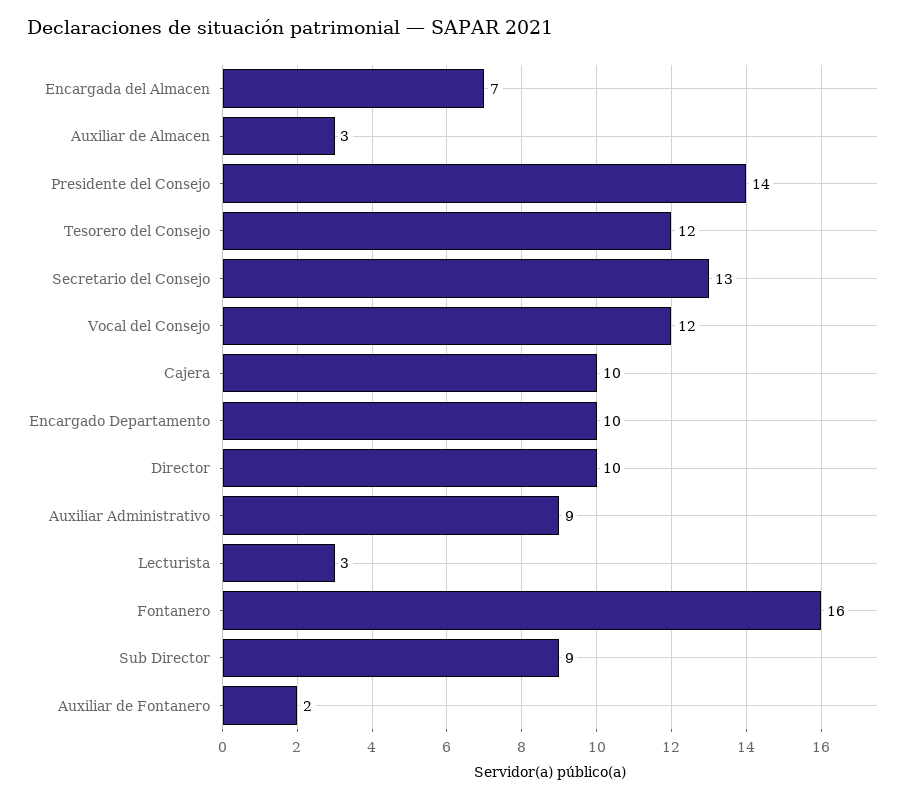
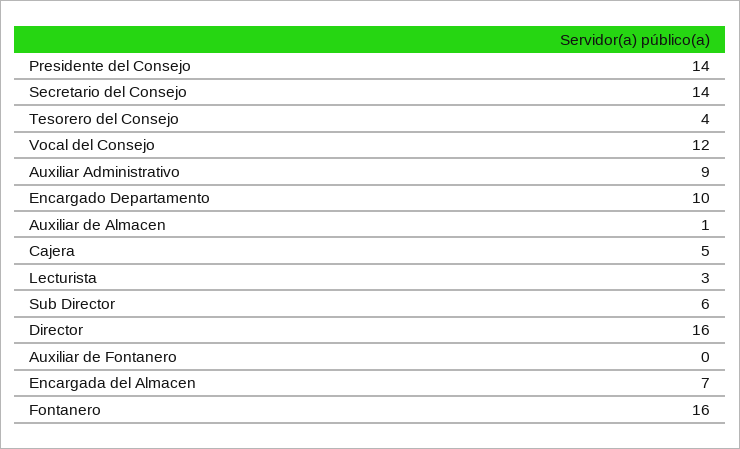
Auxiliar de Almacen: 3 -> 1
Tesorero del Consejo: 12 -> 4
Secretario del Consejo: 13 -> 14
Cajera: 10 -> 5
Director: 10 -> 16
Sub Director: 9 -> 6
Auxiliar de Fontanero: 2 -> 0

